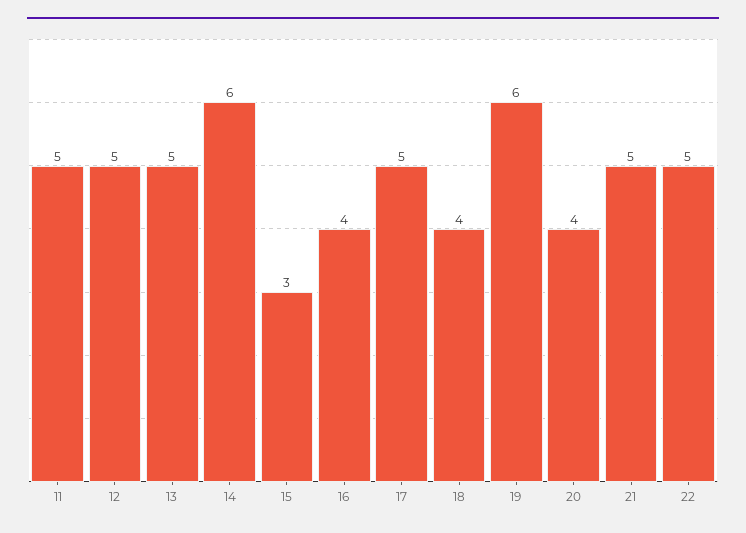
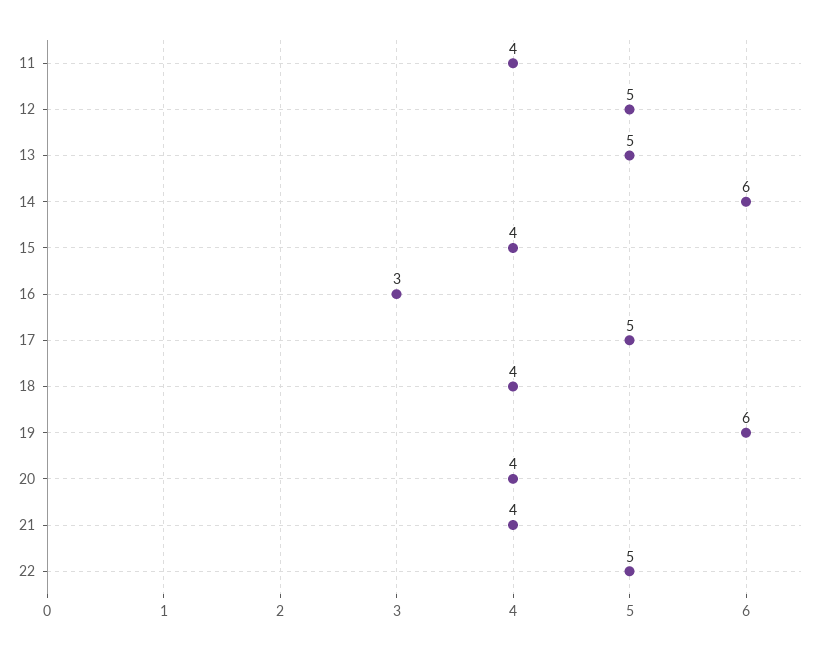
11: 5 -> 4
15: 3 -> 4
16: 4 -> 3
21: 5 -> 4

